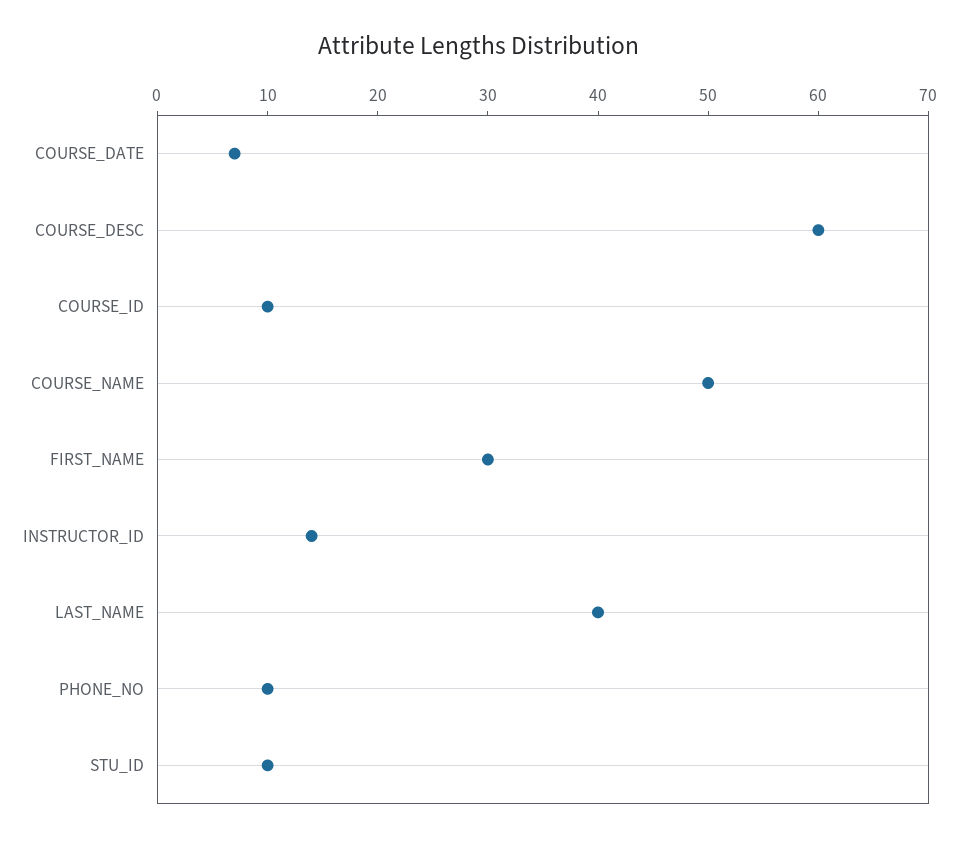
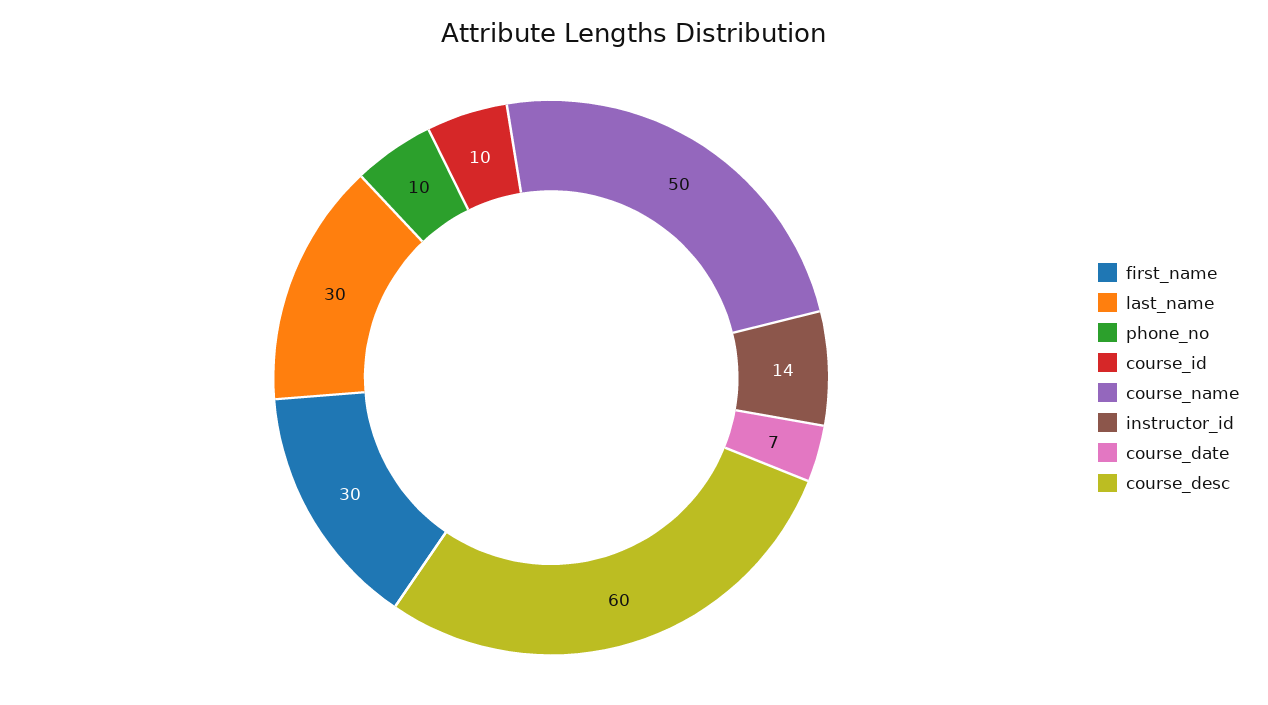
LAST_NAME: 40 -> 30
STU_ID: 10 -> none

